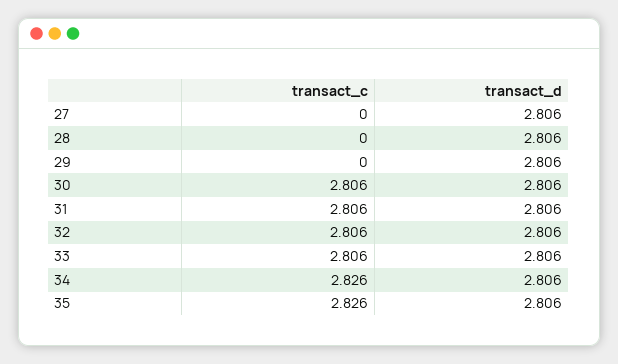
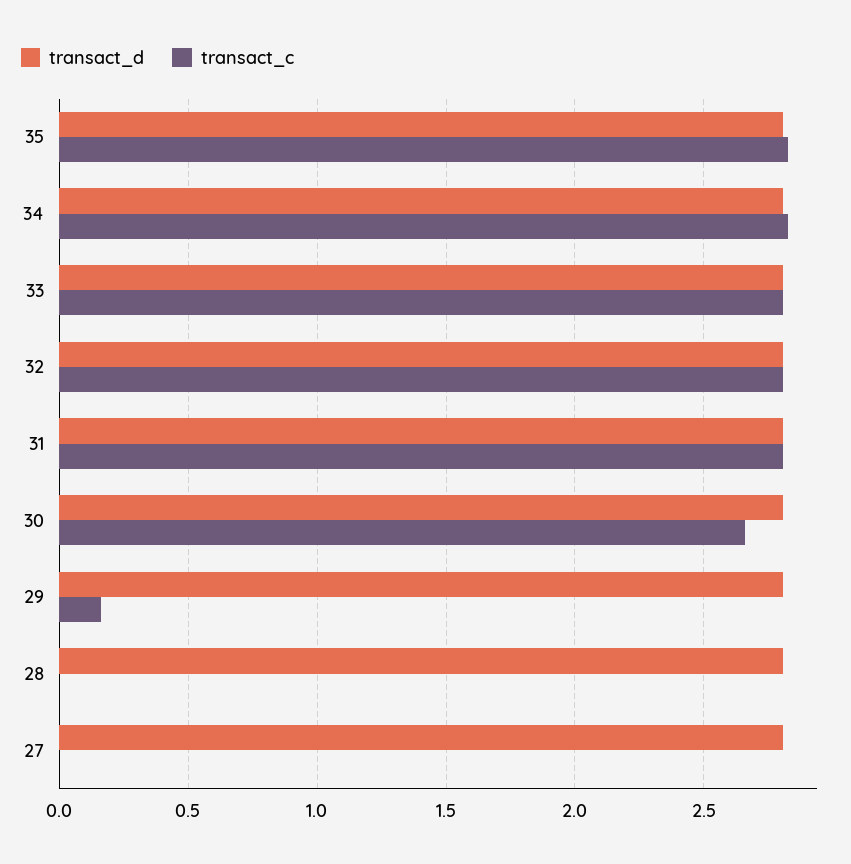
transact_c, 29: 0 -> 0.15
transact_c, 30: 2.806 -> 2.65

